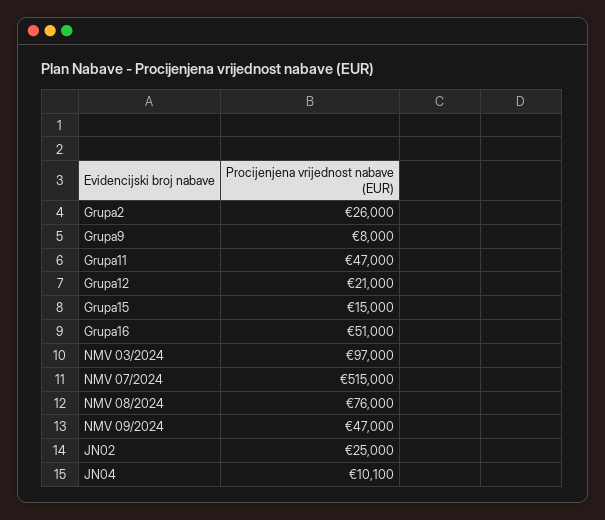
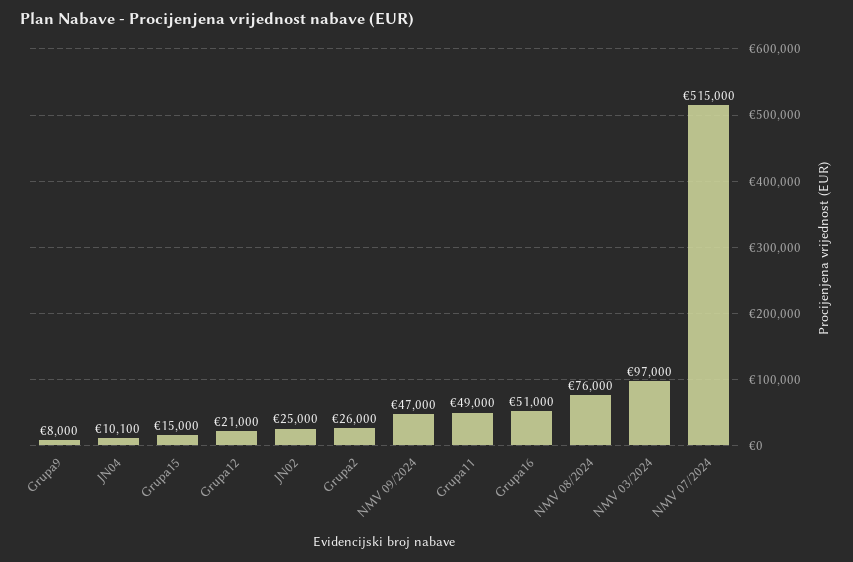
Grupa11: 47000 -> 49000

